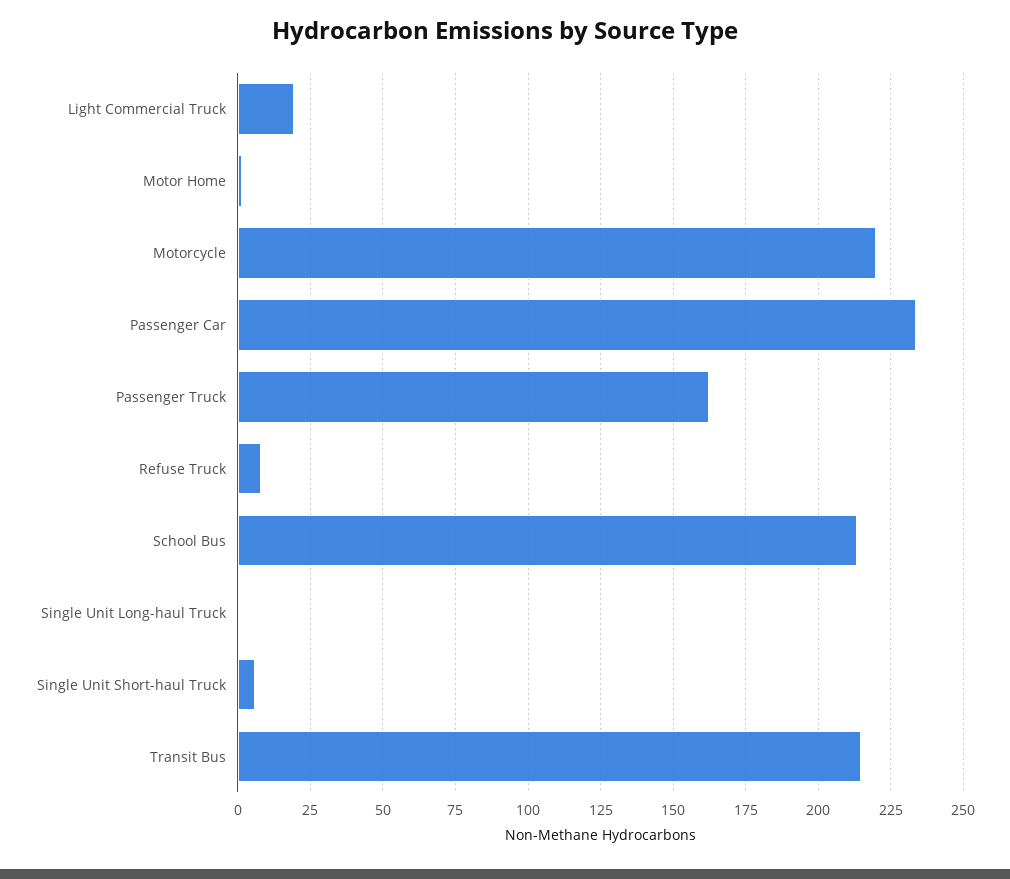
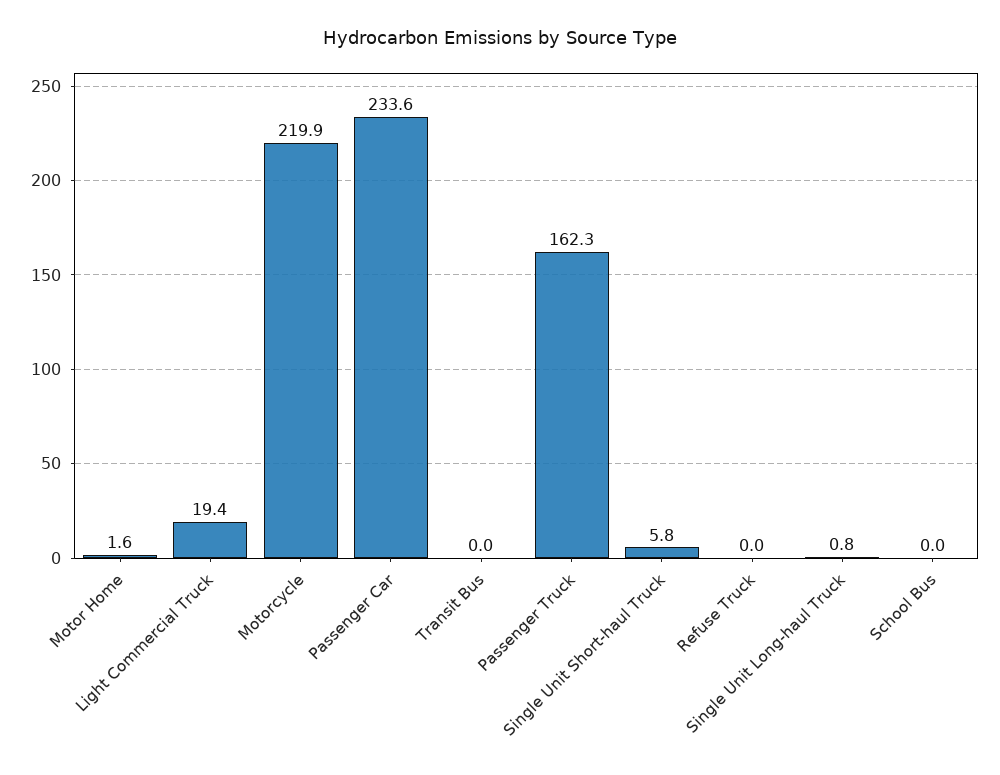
Refuse Truck: 7.5 -> 0
School Bus: 212.5 -> 0
Transit Bus: 215 -> 0

